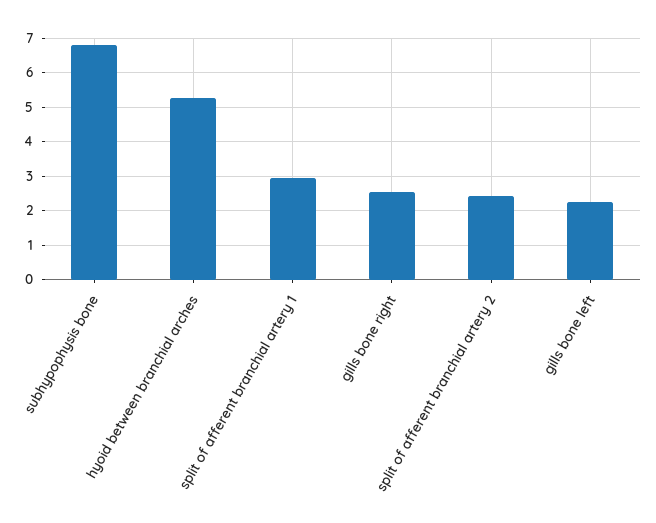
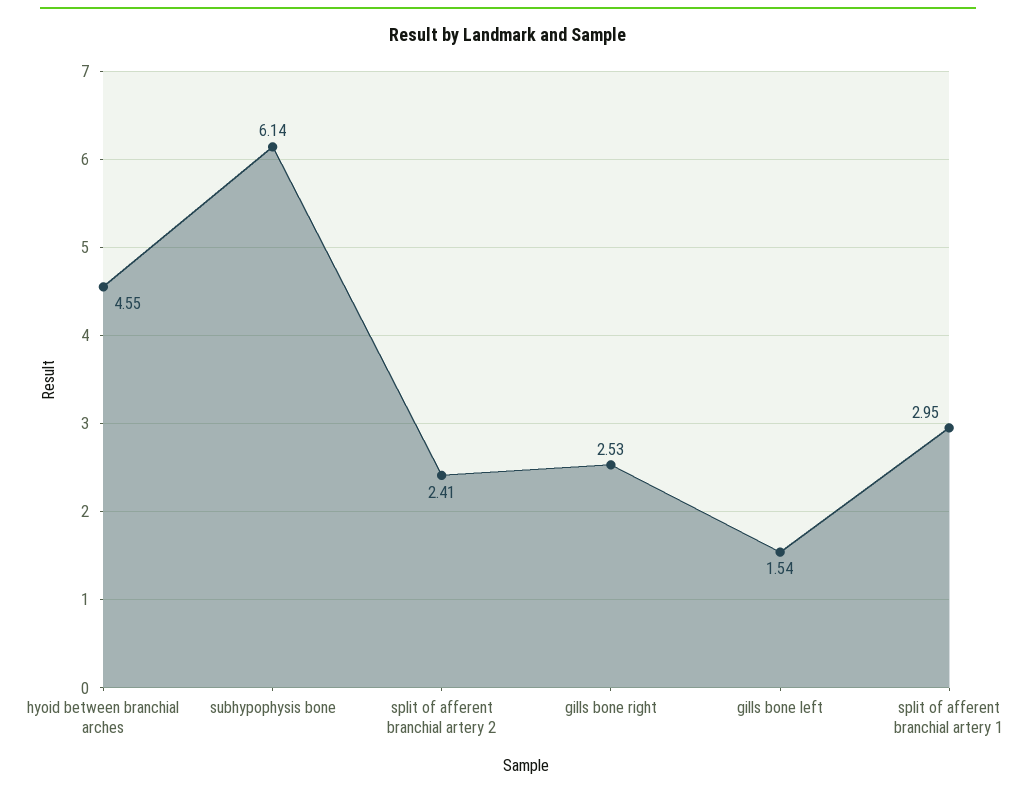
subhypophysis bone: 6.8 -> 6.14
hyoid between branchial arches: 5.2 -> 4.55
gills bone left: 2.2 -> 1.54

